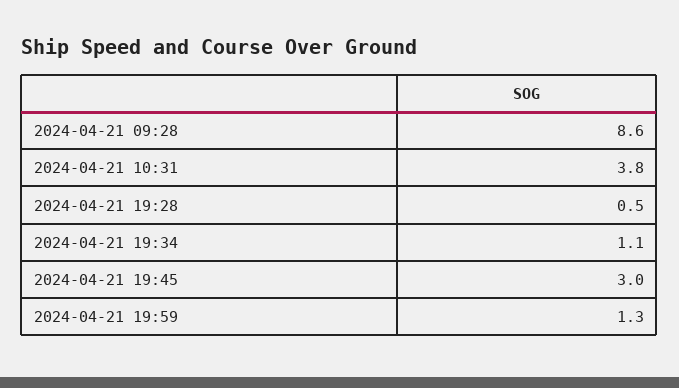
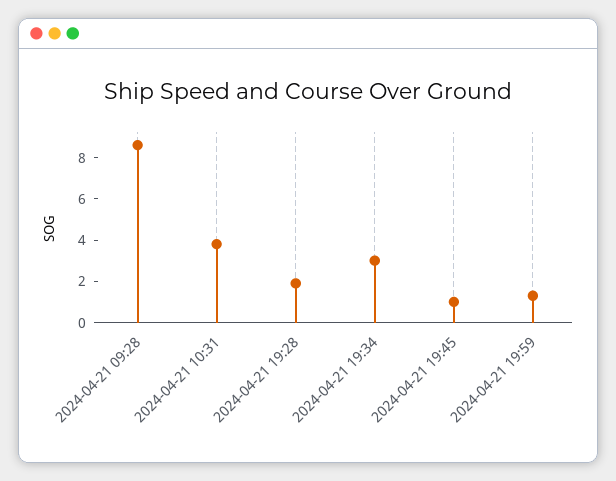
2024-04-21 19:28: 0.5 -> 2
2024-04-21 19:34: 1.1 -> 3
2024-04-21 19:45: 3 -> 1

